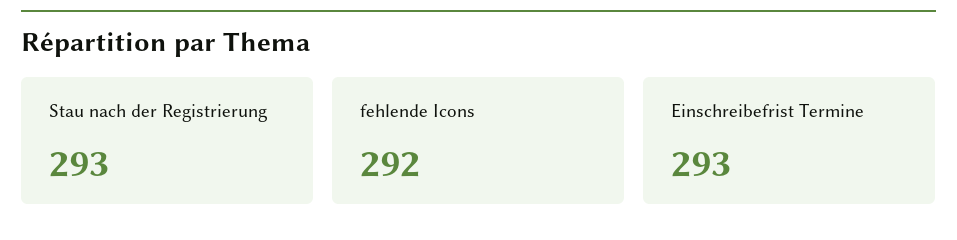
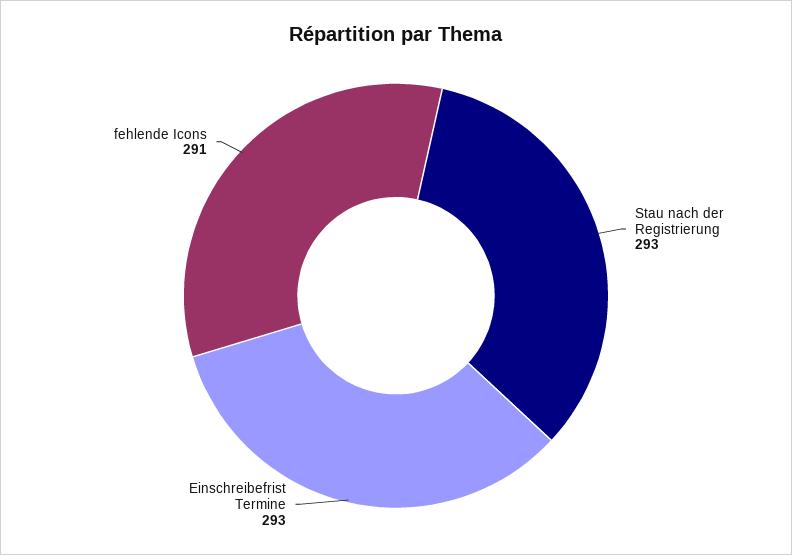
fehlende Icons: 292 -> 291

